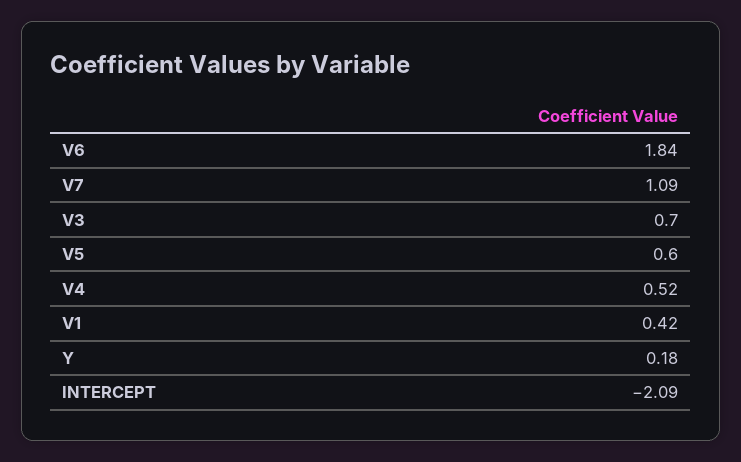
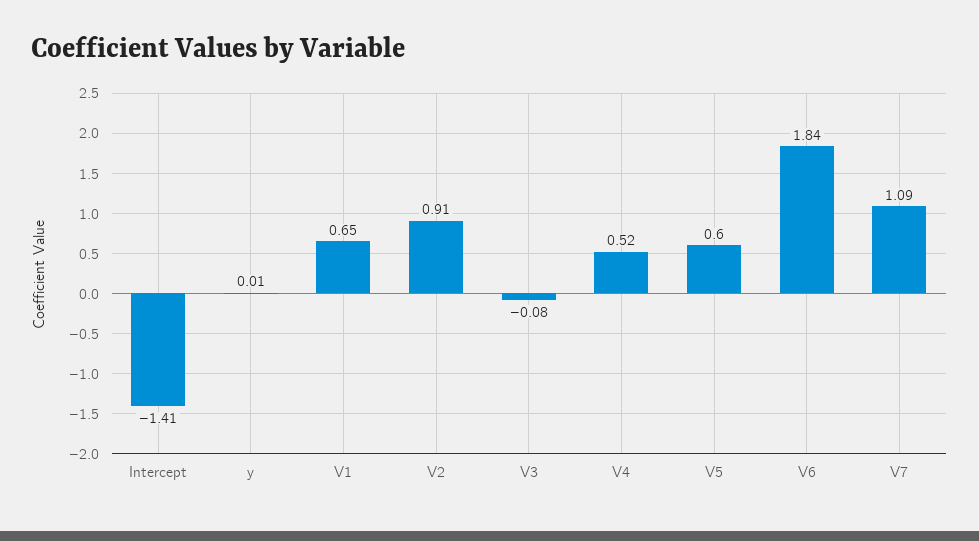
V3: 0.7 -> -0.08
V1: 0.42 -> 0.65
Y: 0.18 -> 0.01
INTERCEPT: -2.09 -> -1.41
V2: none -> 0.91

